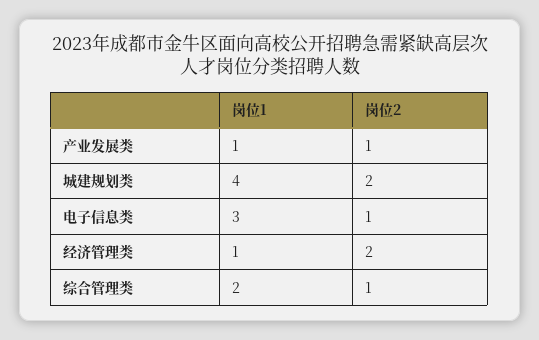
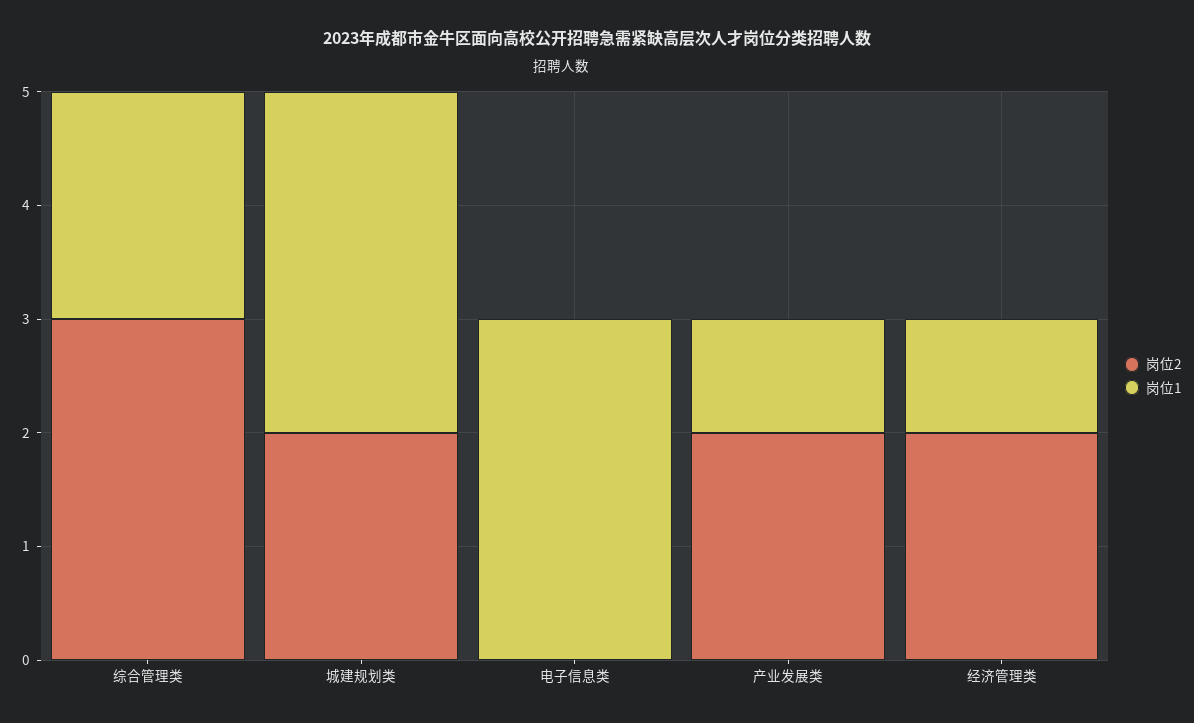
岗位2, 产业发展类: 1 -> 2
岗位1, 城建规划类: 4 -> 3
岗位2, 电子信息类: 1 -> 0
岗位2, 综合管理类: 1 -> 3

